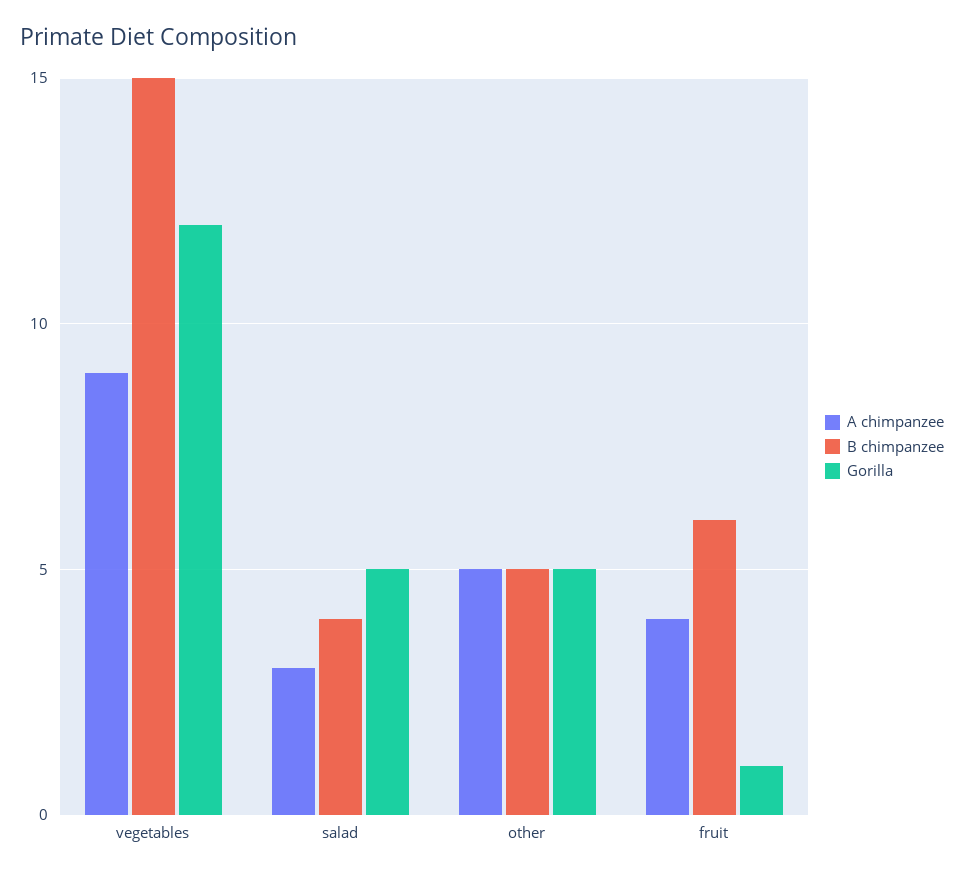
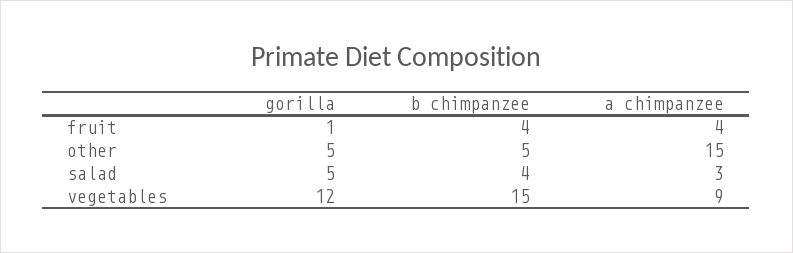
A chimpanzee, other: 5 -> 15
B chimpanzee, fruit: 6 -> 4

